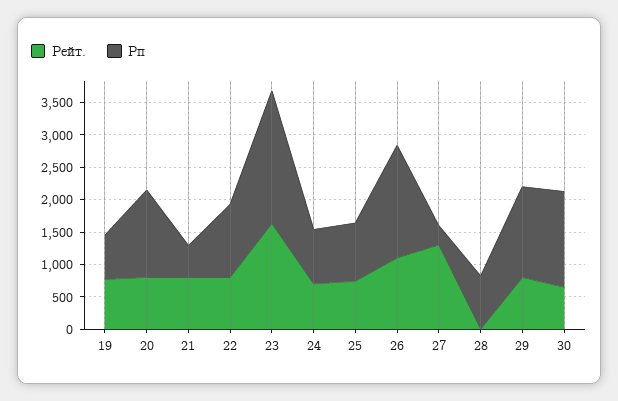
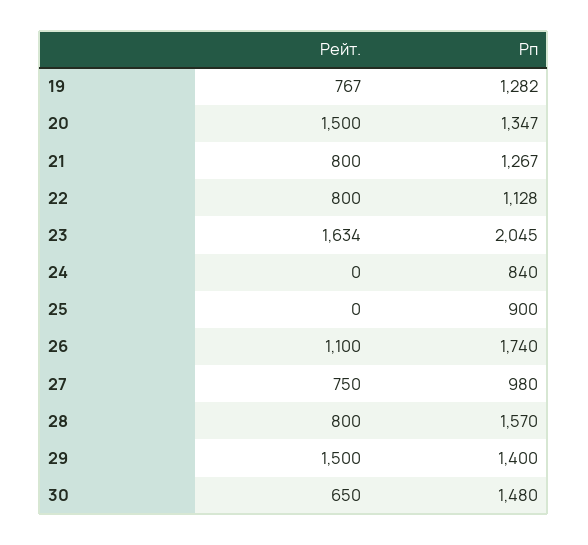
Рп, 19: 750 -> 1282
Рейт., 20: 750 -> 1500
Рп, 21: 500 -> 1267
Рейт., 24: 750 -> 0
Рейт., 25: 750 -> 0
Рейт., 27: 1250 -> 750
Рп, 27: 250 -> 980
Рейт., 28: 0 -> 800
Рп, 28: 750 -> 1570
Рейт., 29: 750 -> 1500

